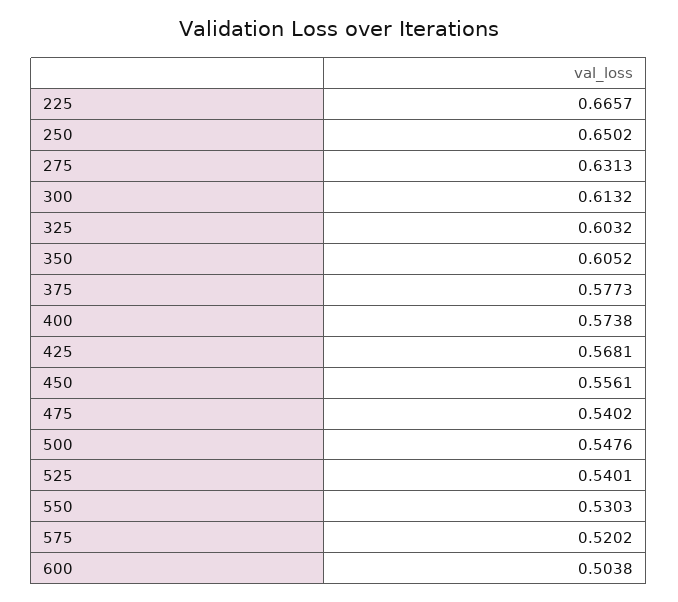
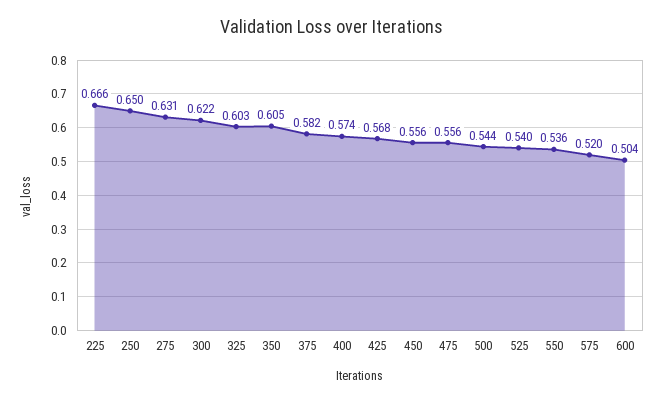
300: 0.6132 -> 0.622
375: 0.5773 -> 0.582
475: 0.5402 -> 0.556
500: 0.5476 -> 0.544
550: 0.5303 -> 0.536

